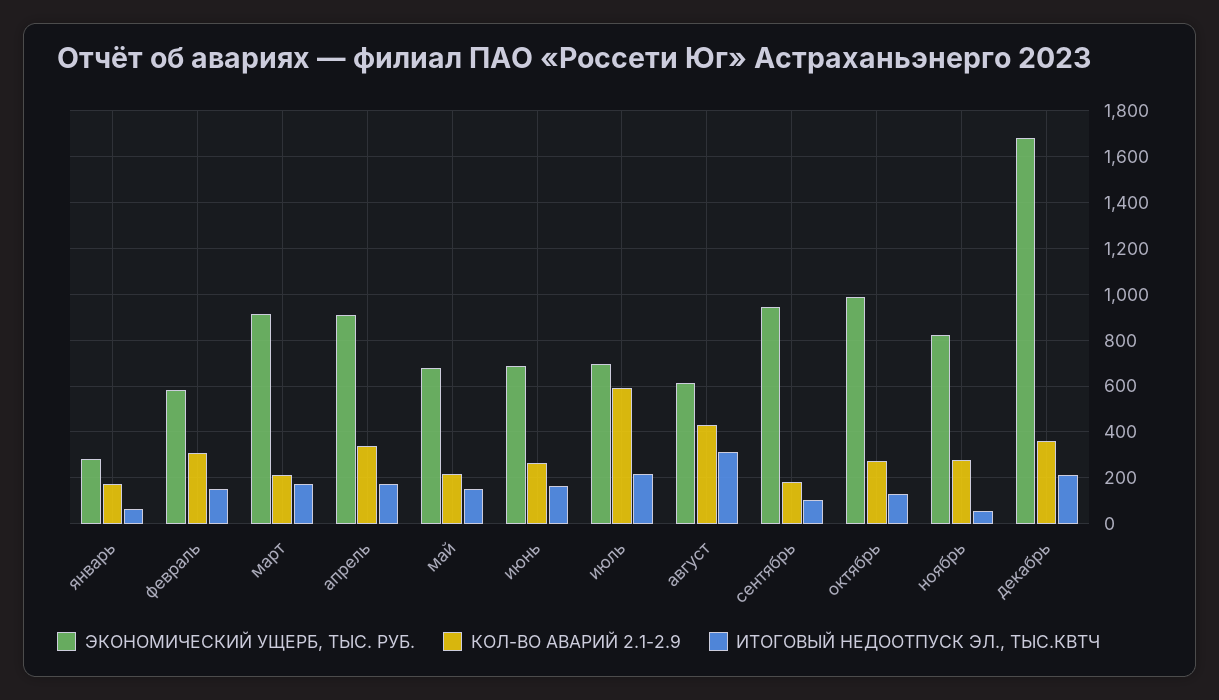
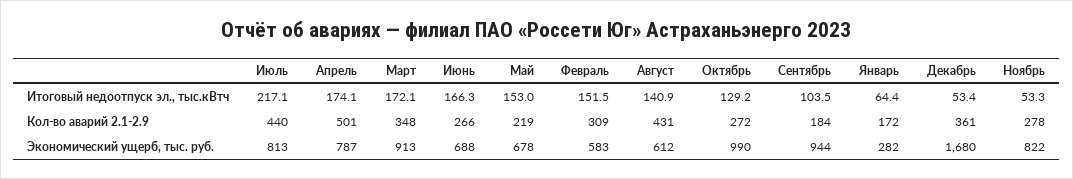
КОЛ-ВО АВАРИЙ 2.1-2.9, март: 200 -> 348
ЭКОНОМИЧЕСКИЙ УЩЕРБ, ТЫС. РУБ., апрель: 900 -> 787
КОЛ-ВО АВАРИЙ 2.1-2.9, апрель: 350 -> 501
ЭКОНОМИЧЕСКИЙ УЩЕРБ, ТЫС. РУБ., июль: 700 -> 813
КОЛ-ВО АВАРИЙ 2.1-2.9, июль: 600 -> 440
ИТОГОВЫЙ НЕДООТПУСК ЭЛ., ТЫС.КВТЧ, август: 300 -> 140.9
ИТОГОВЫЙ НЕДООТПУСК ЭЛ., ТЫС.КВТЧ, декабрь: 200 -> 53.4

